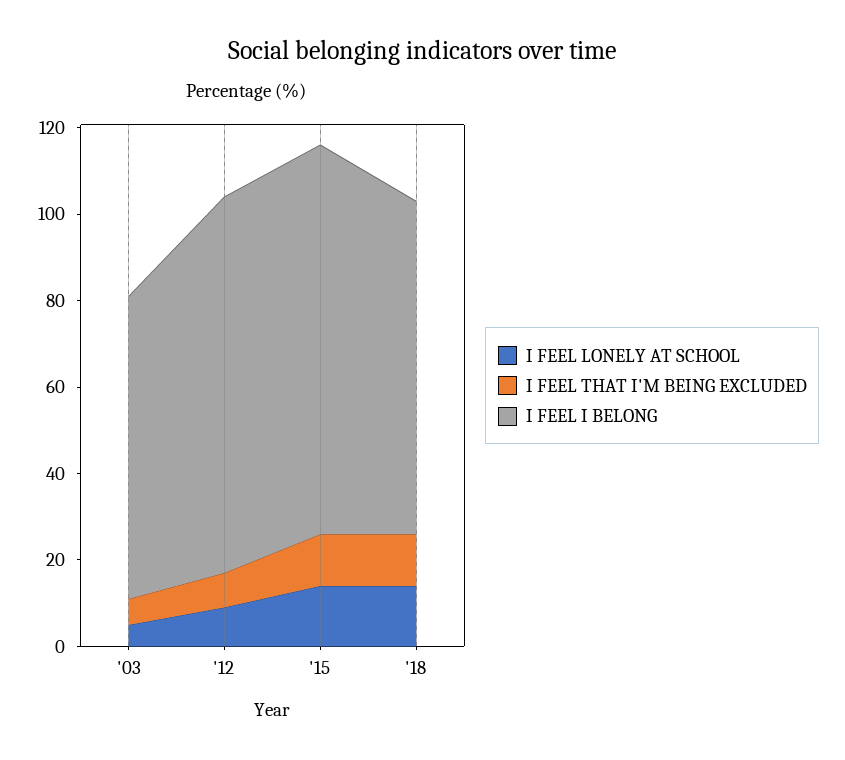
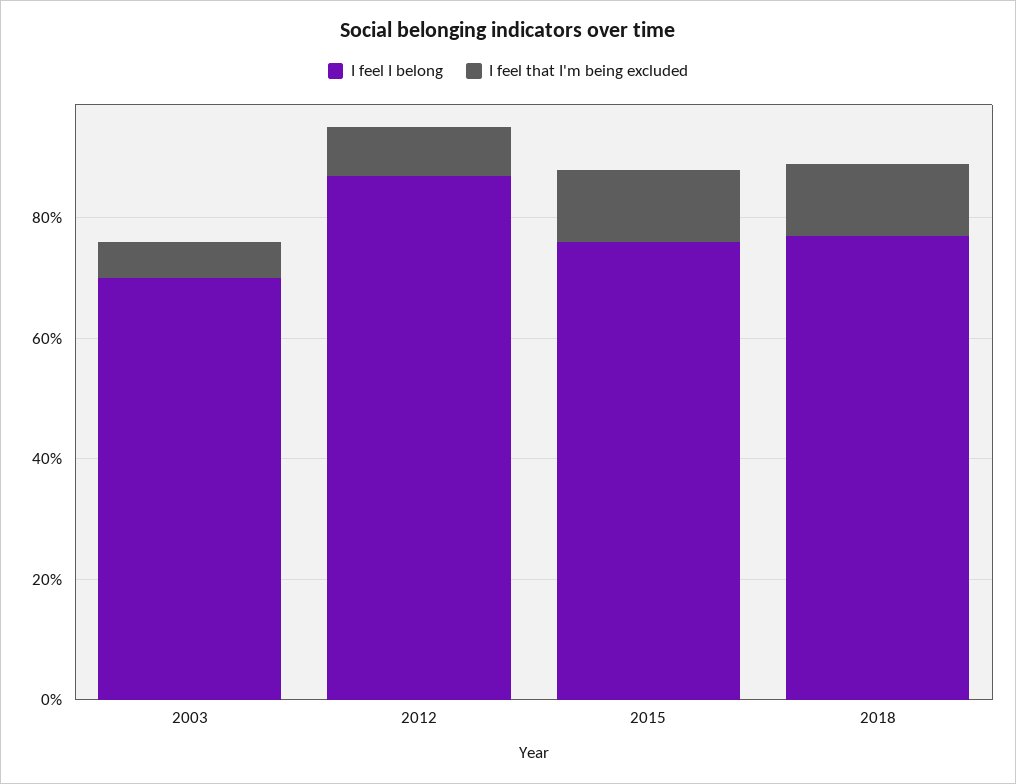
I FEEL LONELY AT SCHOOL, '03: 5 -> none
I FEEL LONELY AT SCHOOL, '12: 10 -> none
I FEEL LONELY AT SCHOOL, '15: 15 -> none
I FEEL I BELONG, '15: 90 -> 75
I FEEL LONELY AT SCHOOL, '18: 15 -> none

